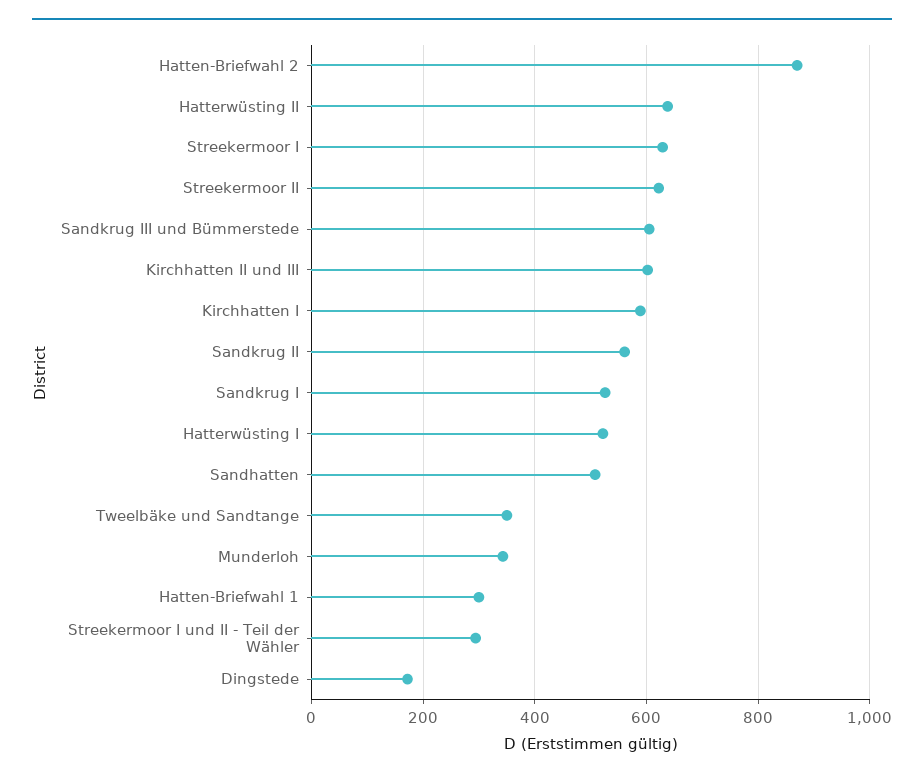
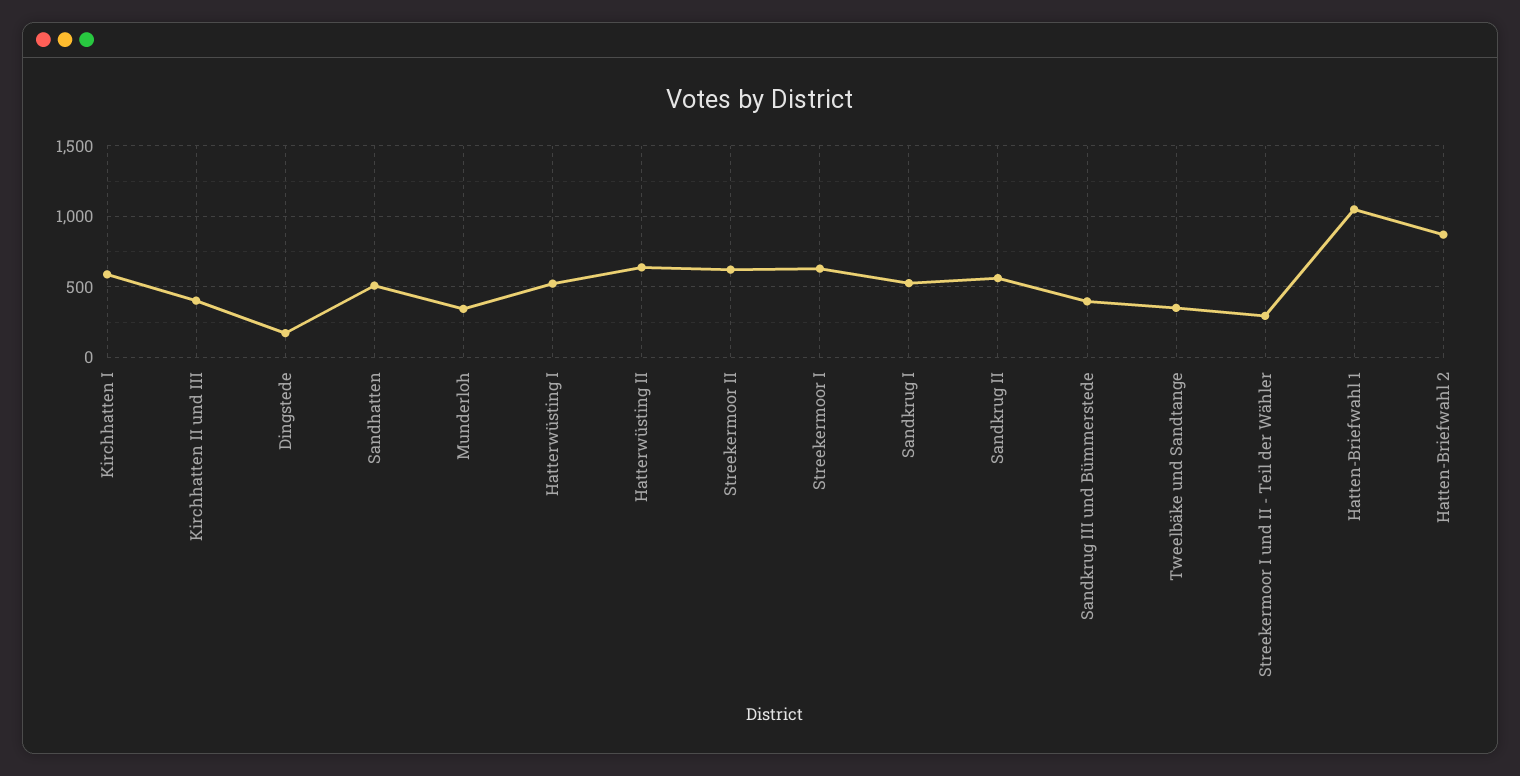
Sandkrug III und Bümmerstede: 600 -> 400
Kirchhatten II und III: 600 -> 400
Hatten-Briefwahl 1: 300 -> 1050

